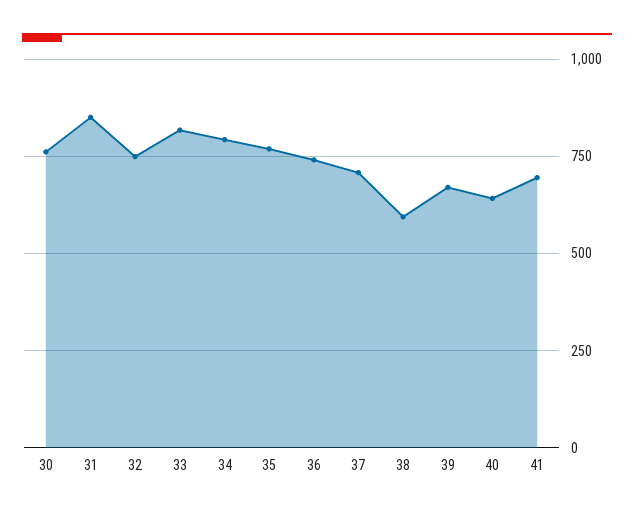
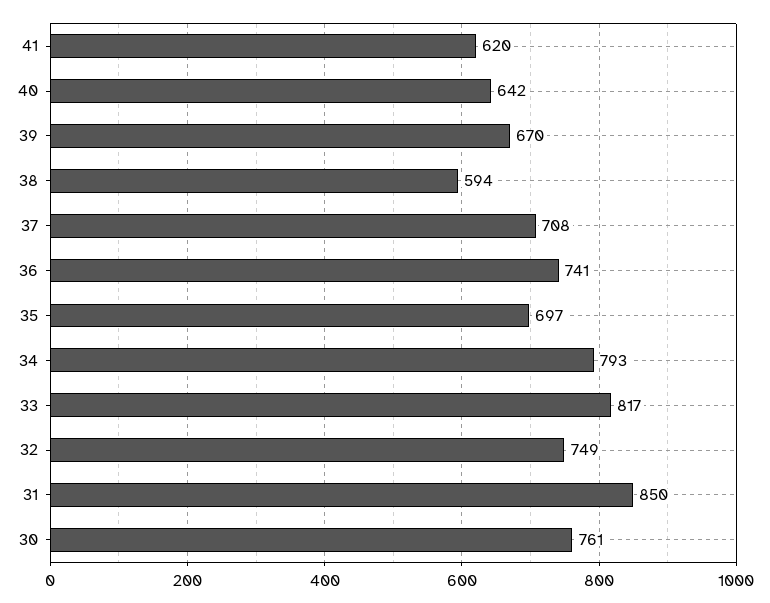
35: 775 -> 697
41: 700 -> 620

